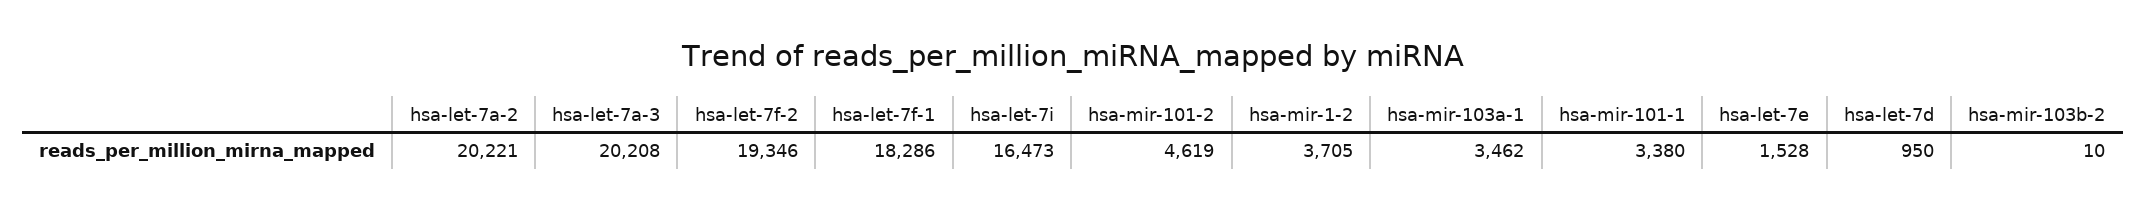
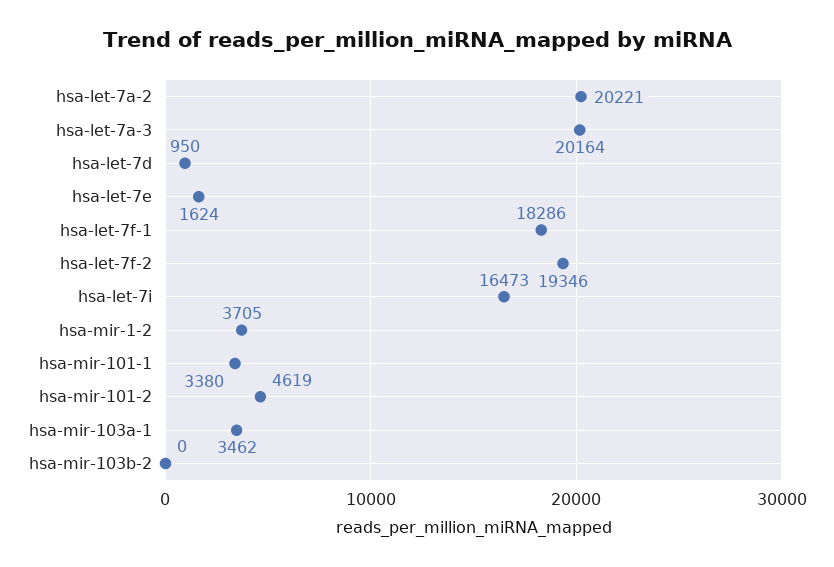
hsa-let-7a-3: 20208 -> 20164
hsa-let-7e: 1528 -> 1624
hsa-mir-103b-2: 10 -> 0

